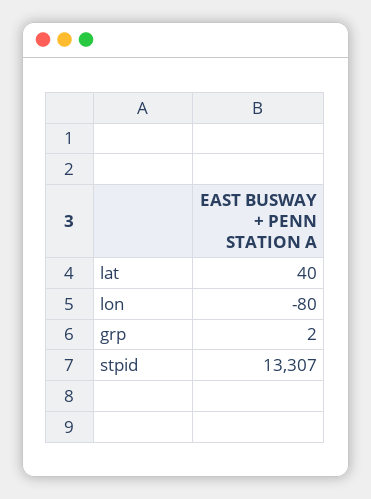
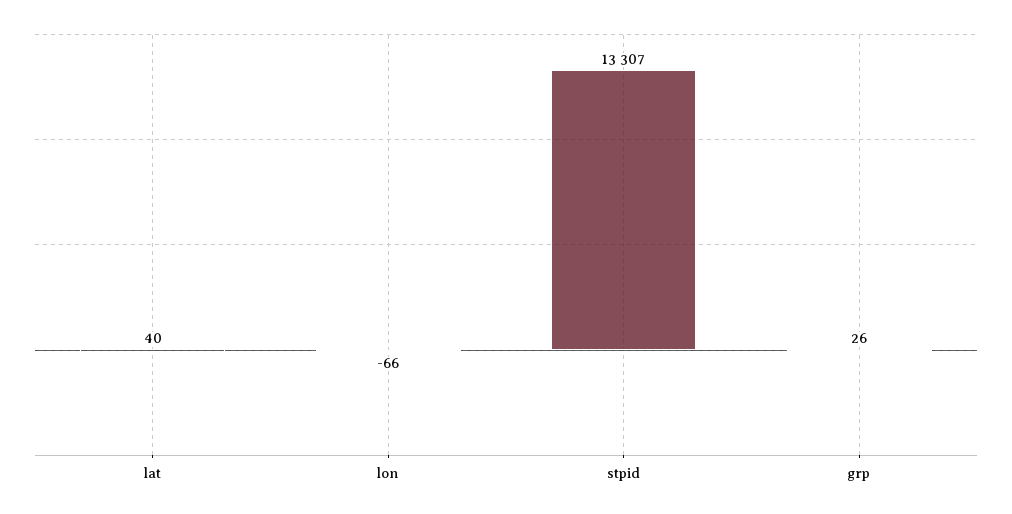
lon: -80 -> -66
grp: 2 -> 26

